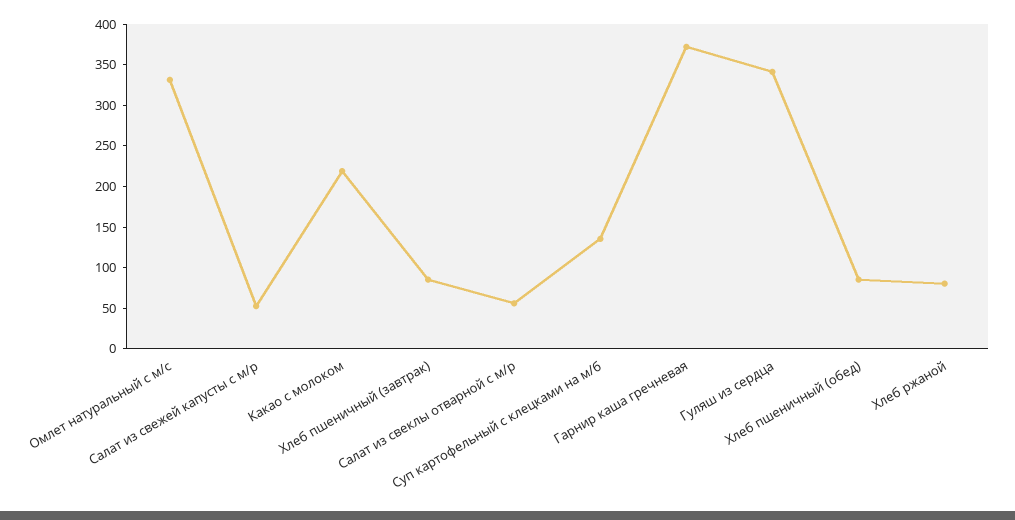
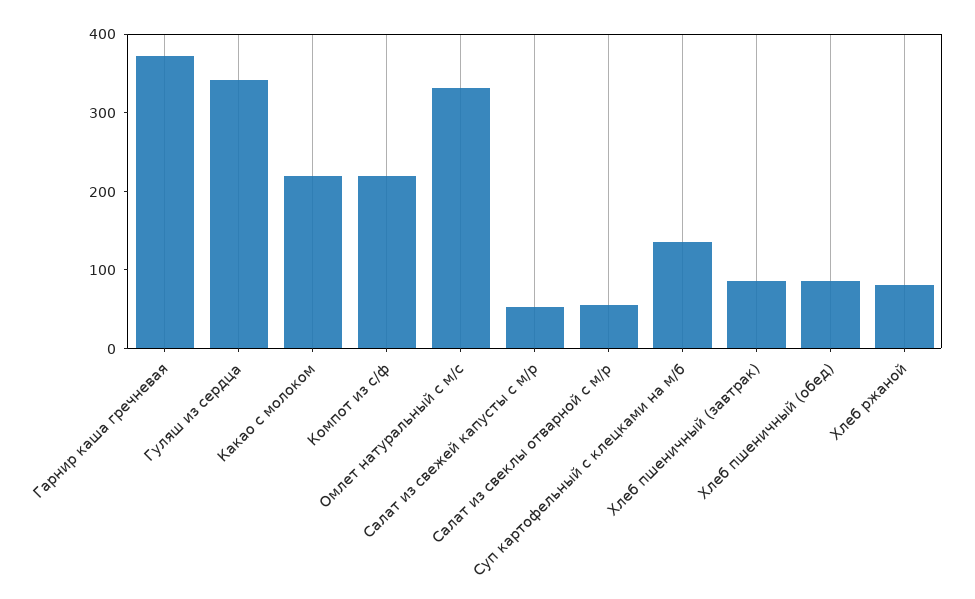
Компот из с/ф: none -> 220

